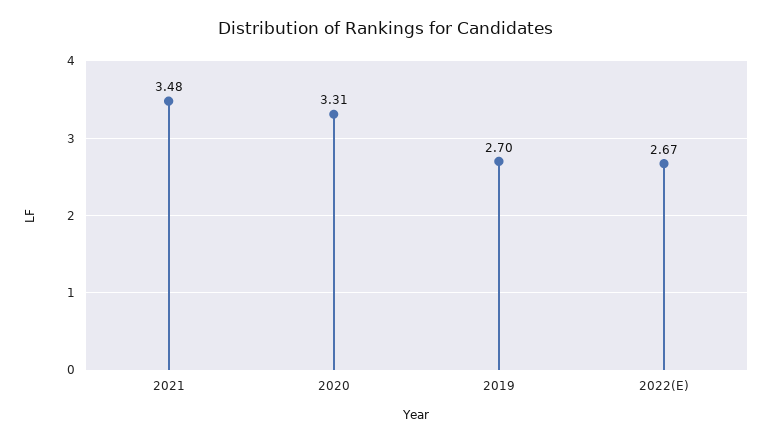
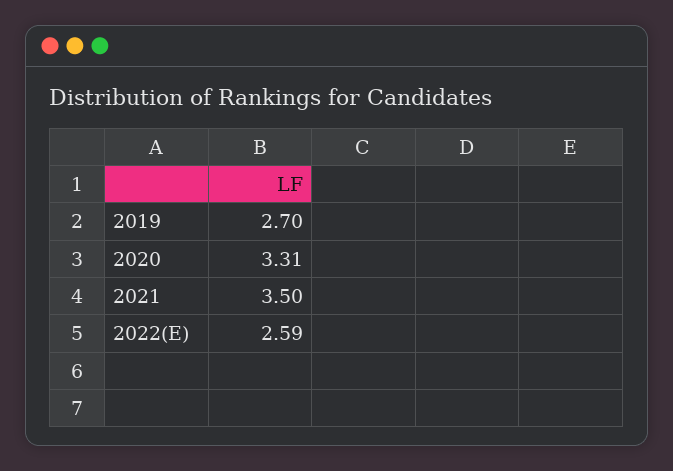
2021: 3.48 -> 3.5
2022(E): 2.67 -> 2.59

